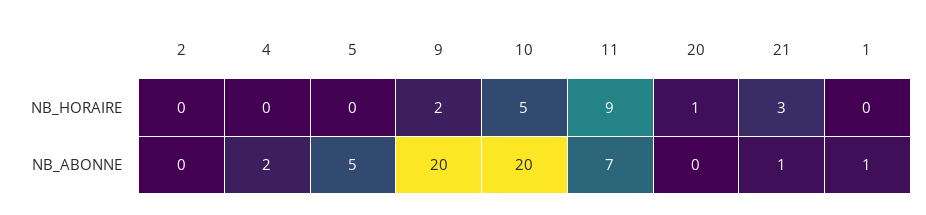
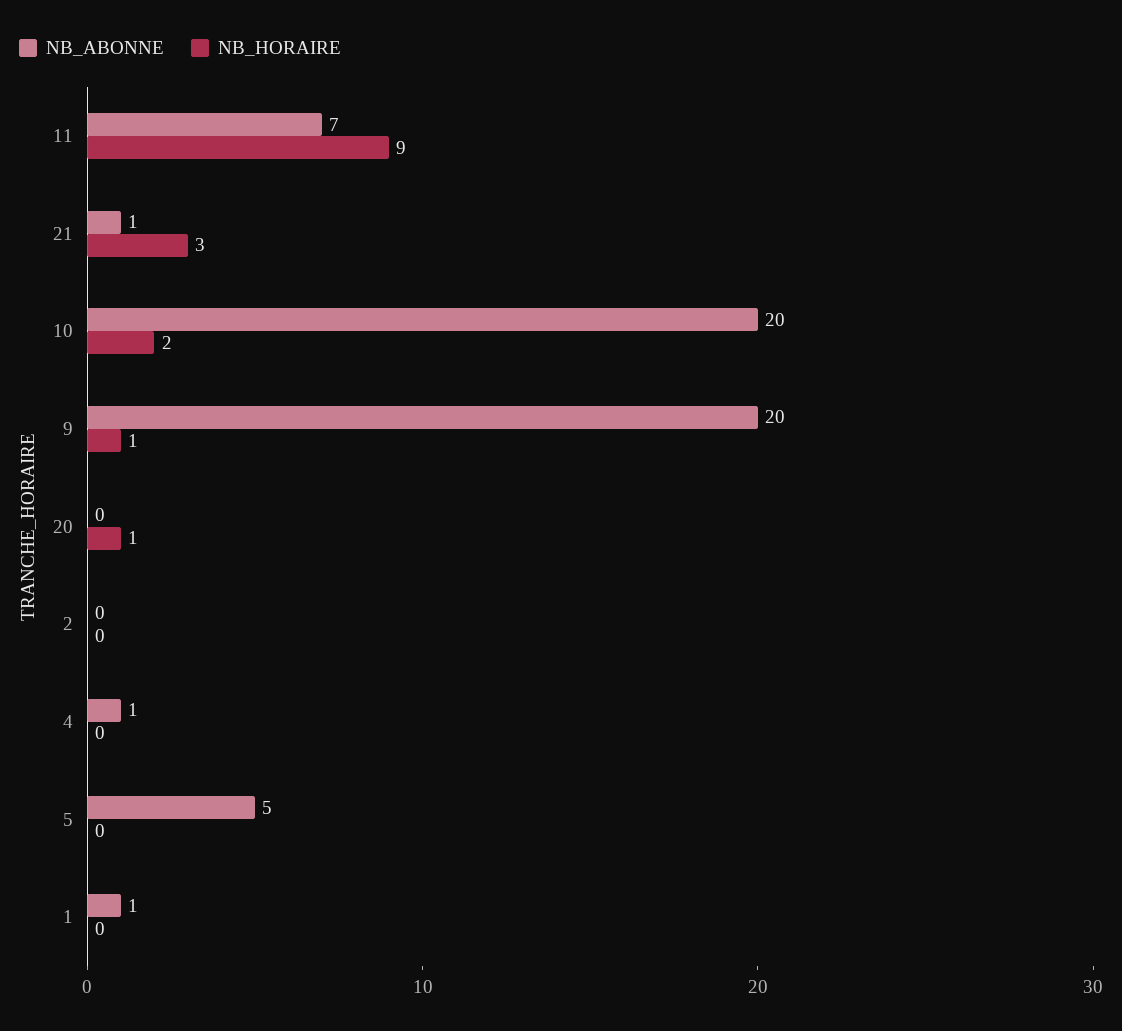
NB_HORAIRE, 9: 2 -> 1
NB_HORAIRE, 10: 5 -> 2
NB_ABONNE, 4: 2 -> 1

